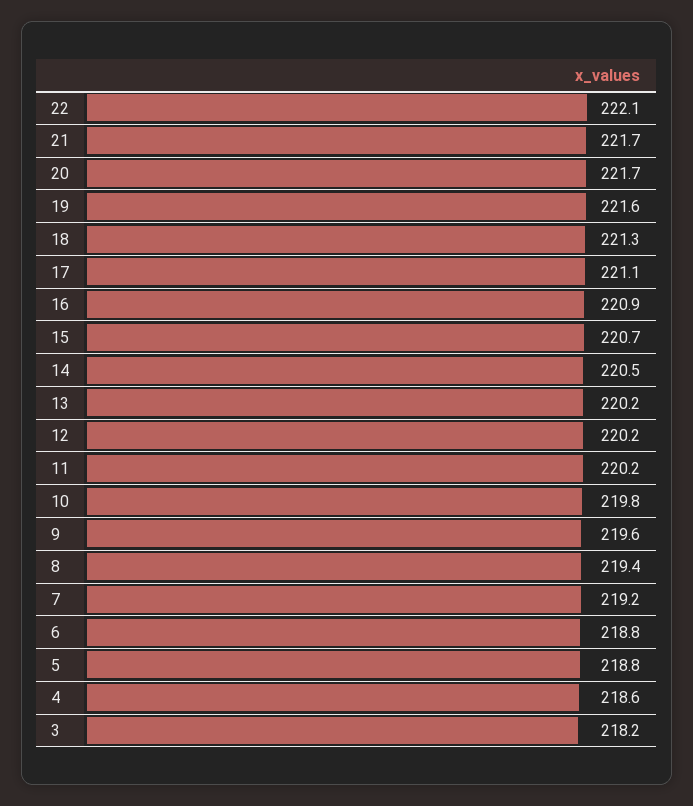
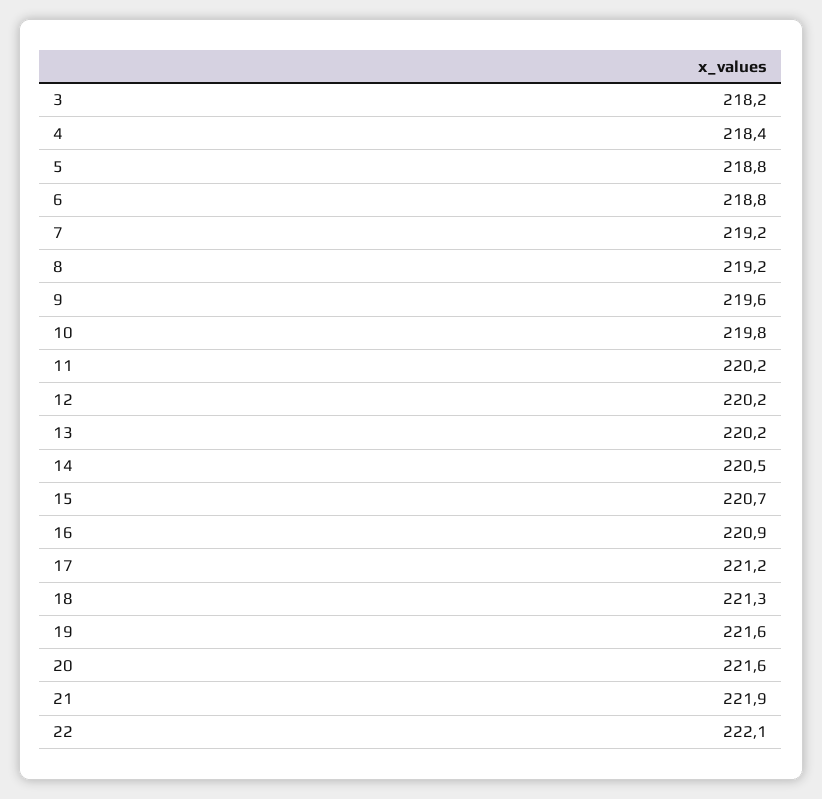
21: 221.7 -> 221.9
20: 221.7 -> 221.6
17: 221.1 -> 221.2
8: 219.4 -> 219.2
4: 218.6 -> 218.4

